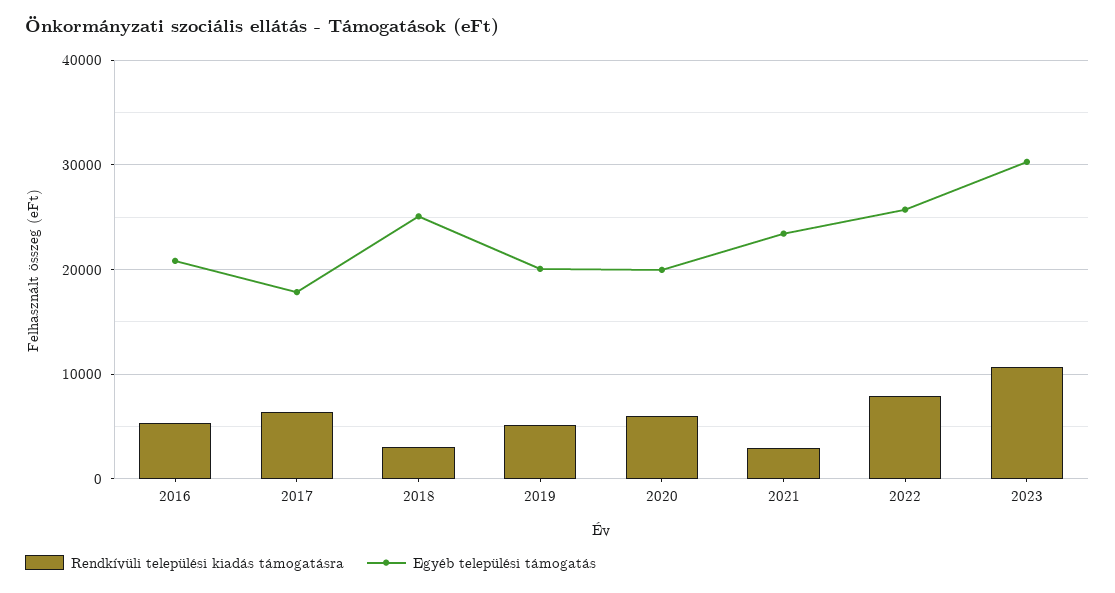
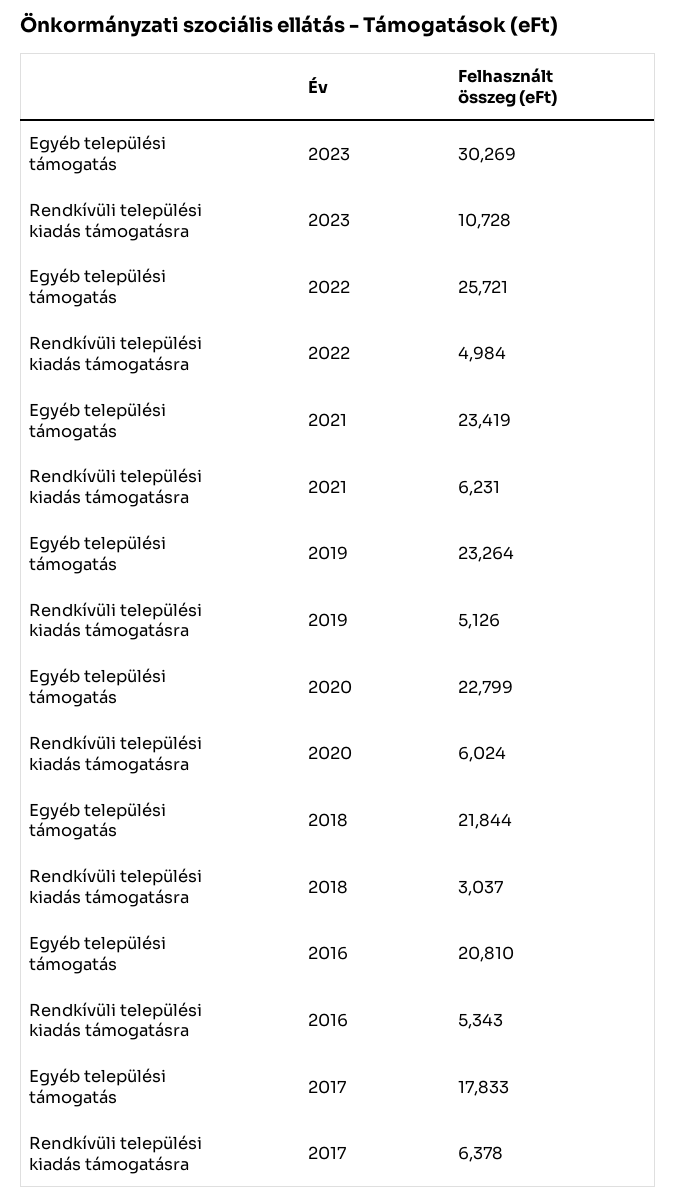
Egyéb települési támogatás, 2018: 25000 -> 21844
Egyéb települési támogatás, 2019: 20000 -> 23264
Egyéb települési támogatás, 2020: 20000 -> 22799
Rendkívüli települési kiadás támogatásra, 2021: 3000 -> 6231
Rendkívüli települési kiadás támogatásra, 2022: 8000 -> 4984

